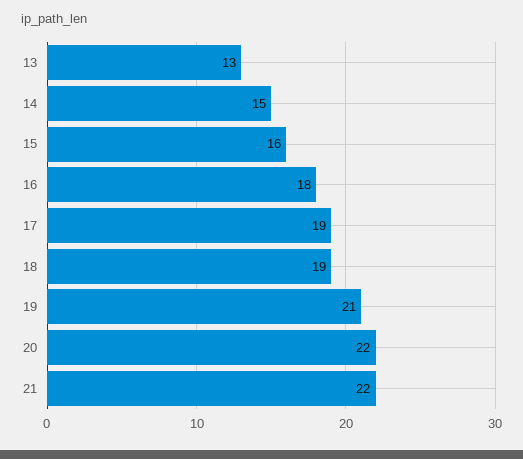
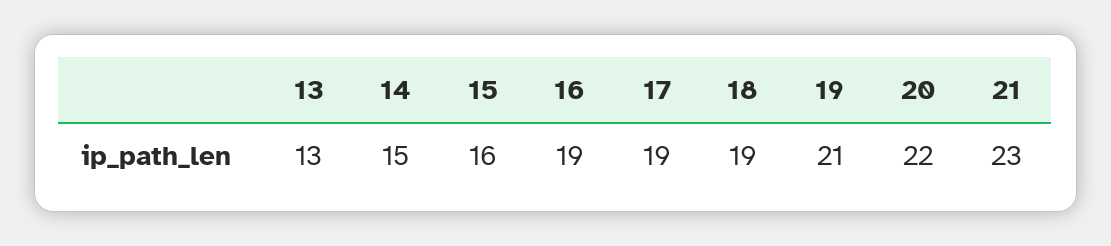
16: 18 -> 19
21: 22 -> 23

